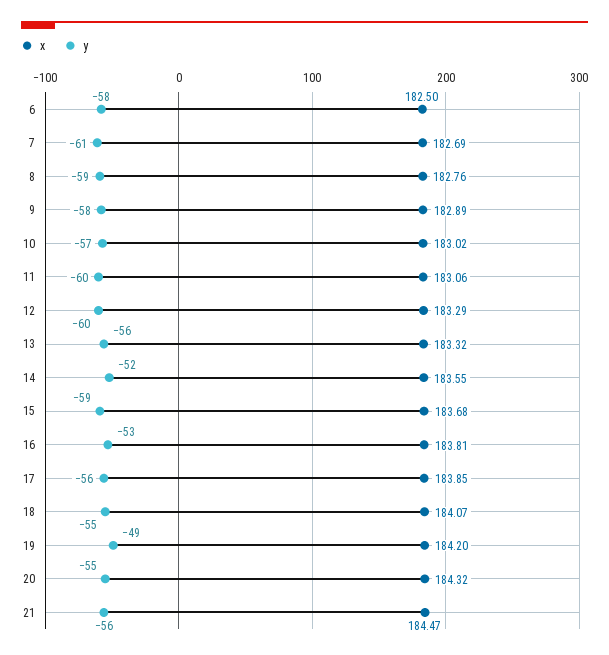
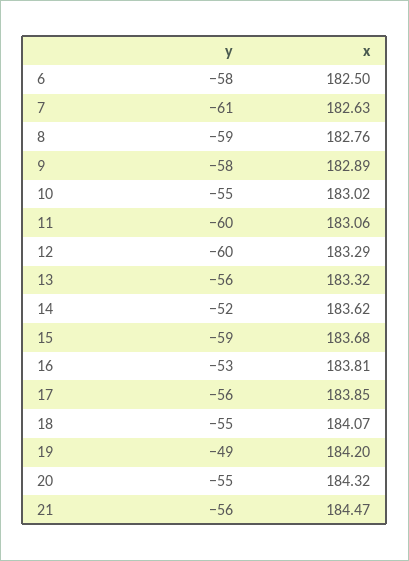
x, 7: 182.69 -> 182.63
y, 10: -57 -> -55
x, 14: 183.55 -> 183.62

